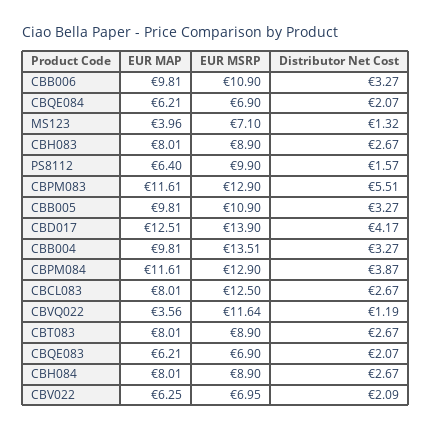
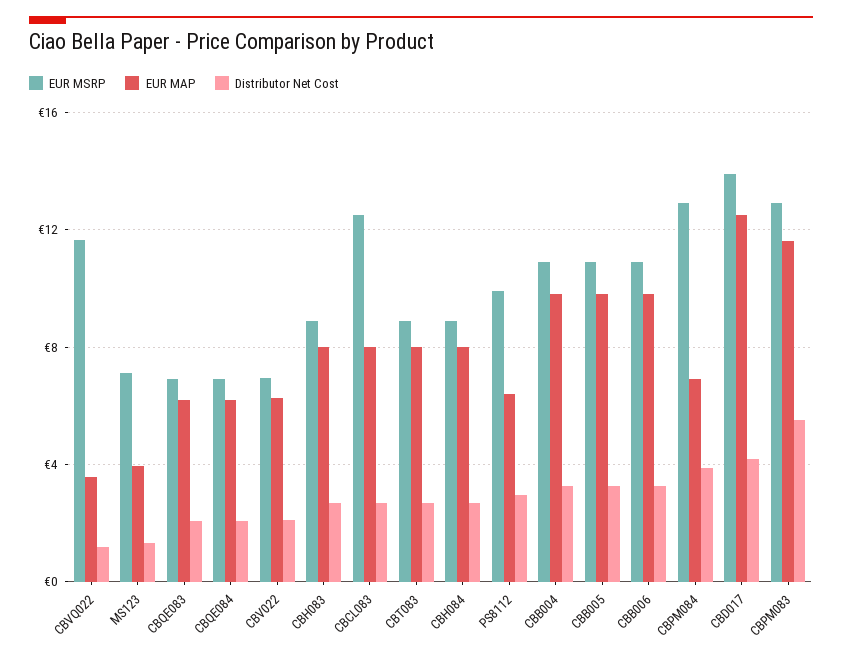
Distributor Net Cost, PS8112: 1.57 -> 3
EUR MSRP, CBB004: 13.51 -> 11
EUR MAP, CBPM084: 11.61 -> 7

